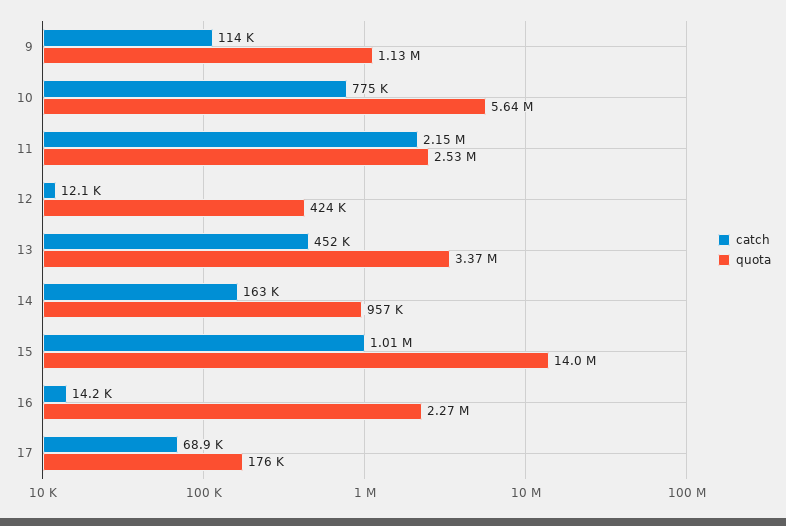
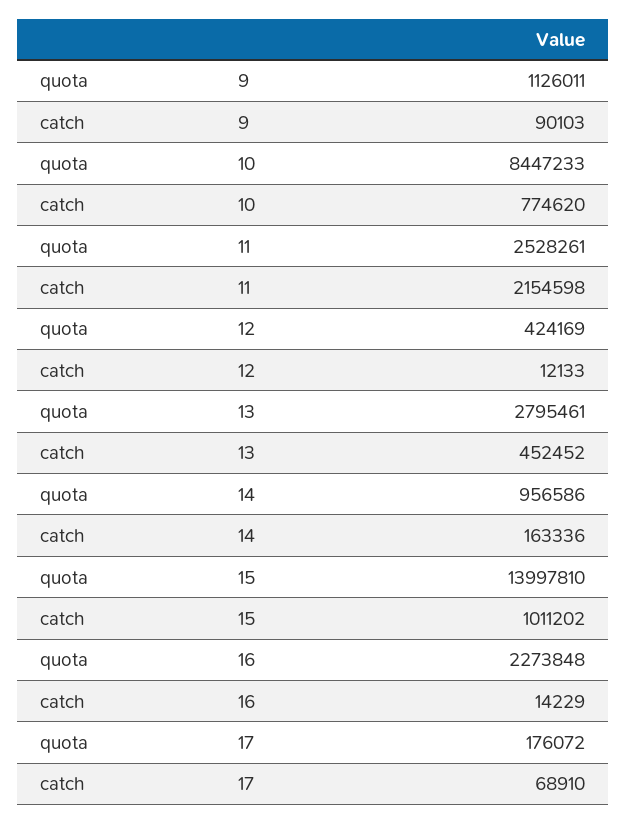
catch, 9: 114000 -> 90103
quota, 10: 5640000 -> 8447233
quota, 13: 3370000 -> 2795461

